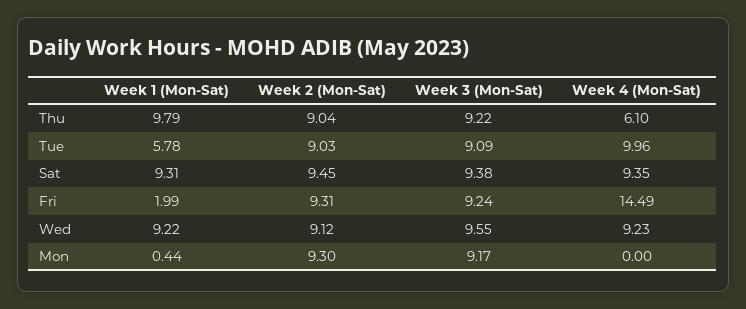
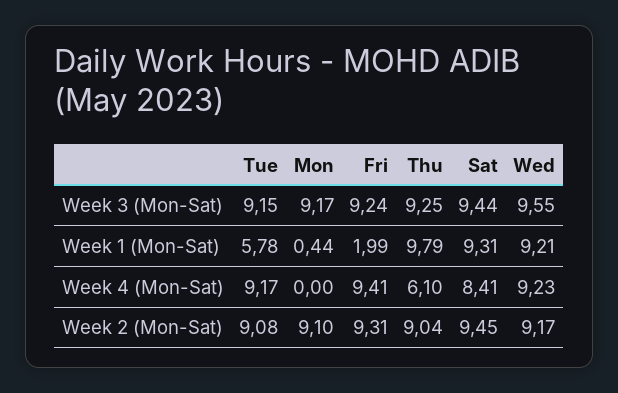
Week 3 (Mon-Sat), Thu: 9.22 -> 9.25
Week 2 (Mon-Sat), Tue: 9.03 -> 9.08
Week 3 (Mon-Sat), Tue: 9.09 -> 9.15
Week 4 (Mon-Sat), Tue: 9.96 -> 9.17
Week 3 (Mon-Sat), Sat: 9.38 -> 9.44
Week 4 (Mon-Sat), Sat: 9.35 -> 8.41
Week 4 (Mon-Sat), Fri: 14.49 -> 9.41
Week 1 (Mon-Sat), Wed: 9.22 -> 9.21
Week 2 (Mon-Sat), Wed: 9.12 -> 9.17
Week 2 (Mon-Sat), Mon: 9.3 -> 9.1

